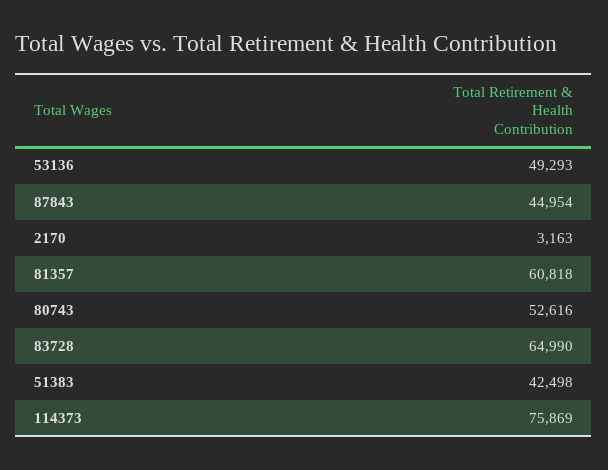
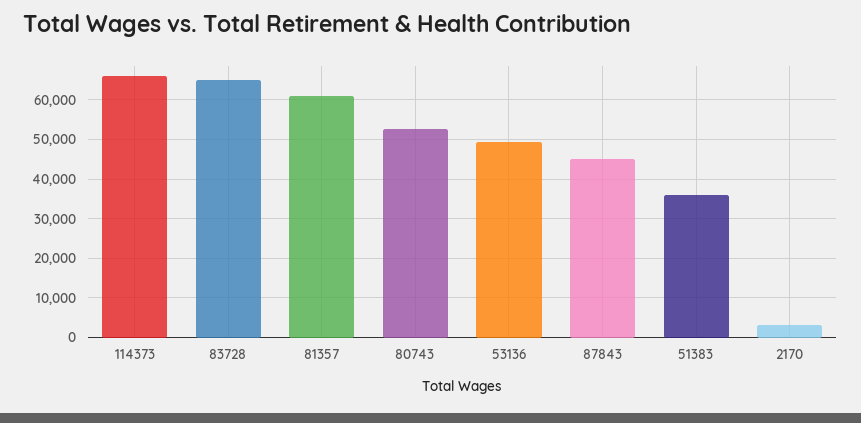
51383: 42498 -> 36000
114373: 75869 -> 66000

